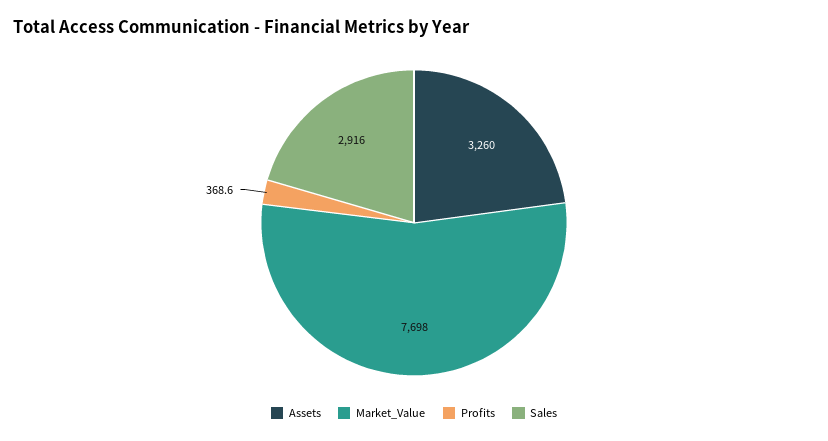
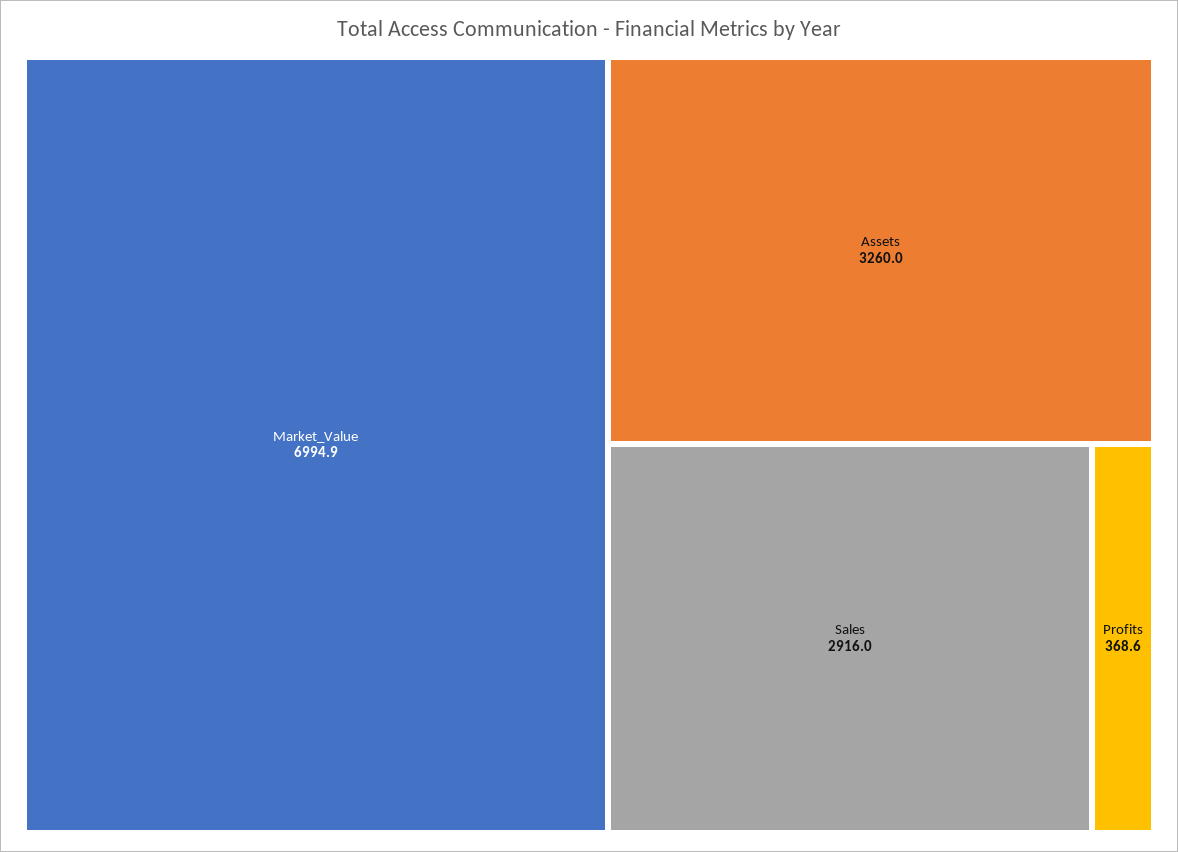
Market_Value: 7698 -> 6994.9

